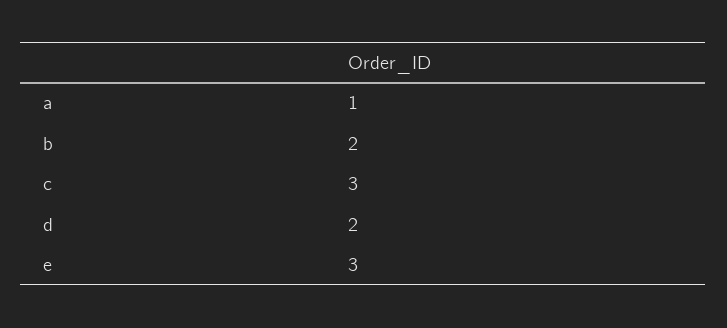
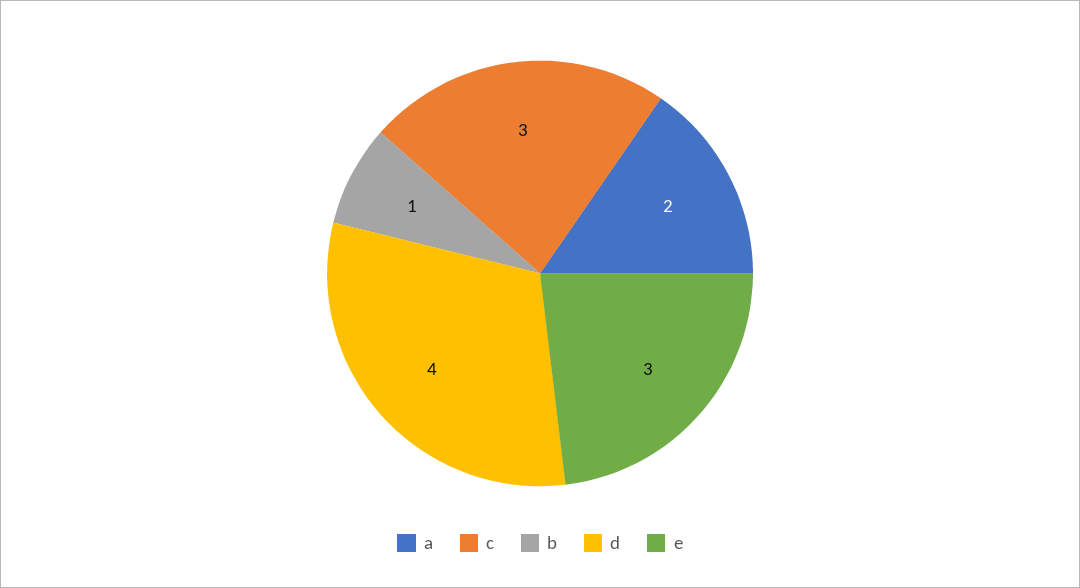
a: 1 -> 2
b: 2 -> 1
d: 2 -> 4

